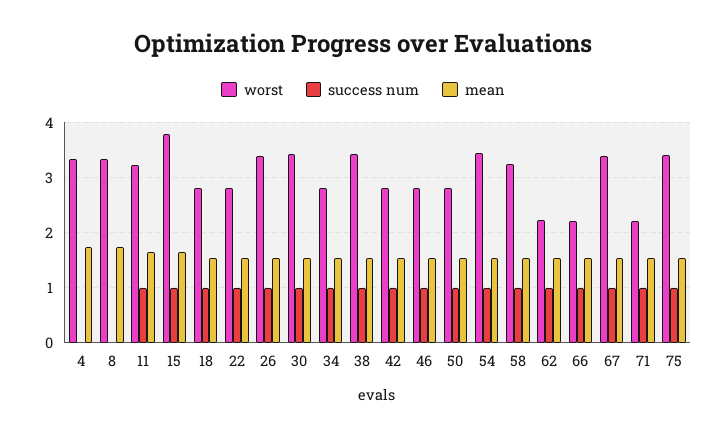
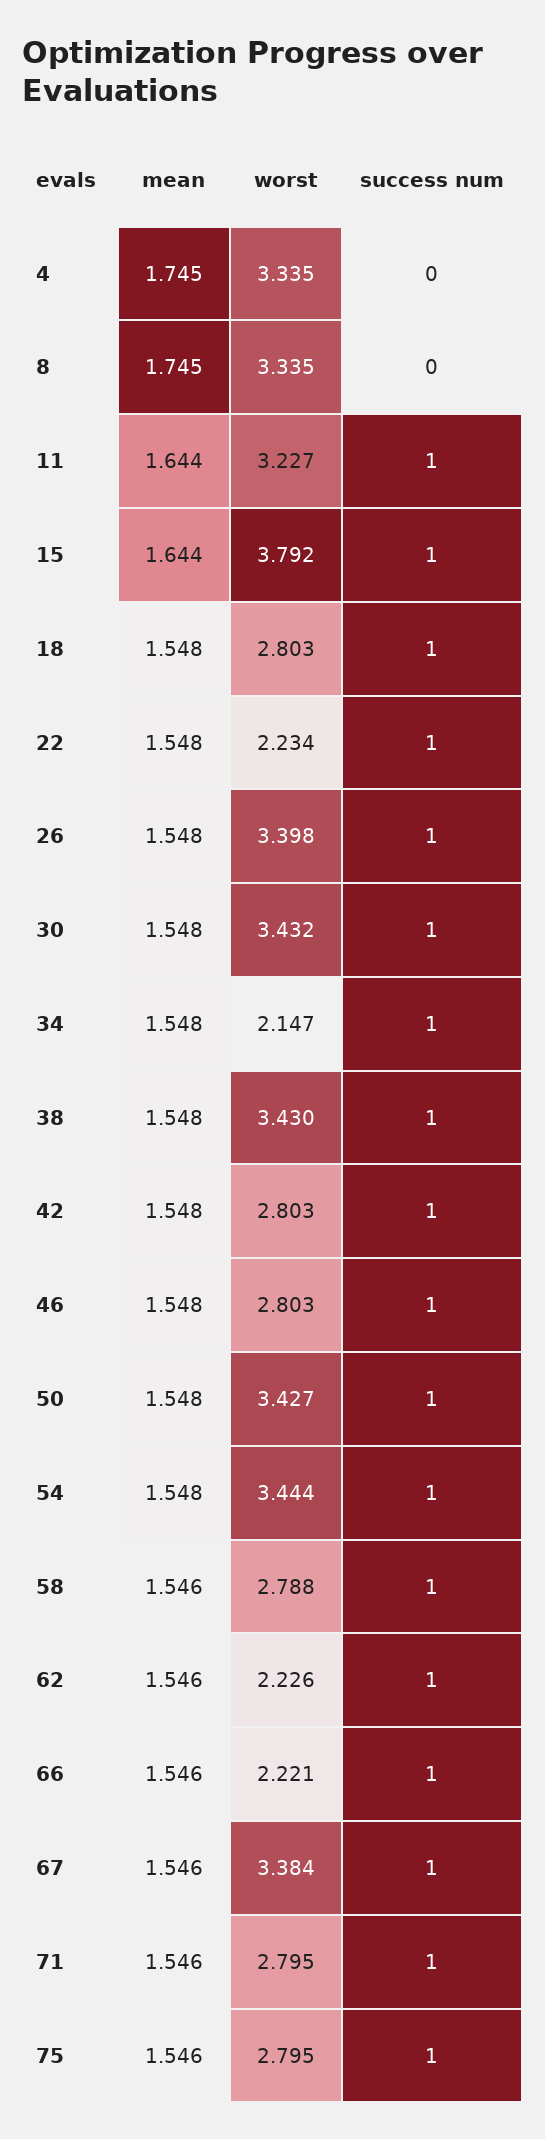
worst, 22: 2.8 -> 2.234
worst, 34: 2.8 -> 2.147
worst, 50: 2.8 -> 3.427
worst, 58: 3.2 -> 2.788
worst, 71: 2.2 -> 2.795
worst, 75: 3.4 -> 2.795

